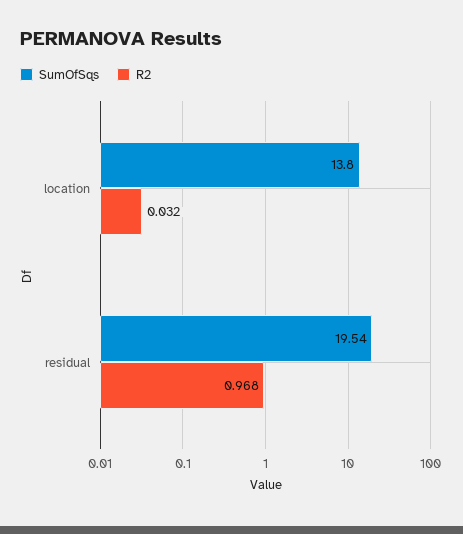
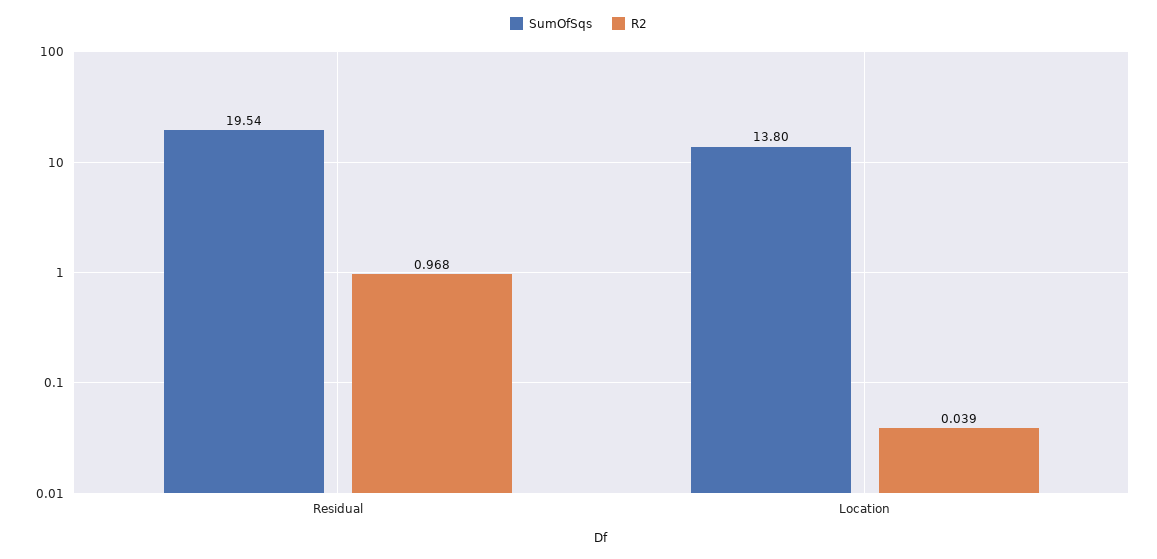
R2, location: 0.032 -> 0.039

